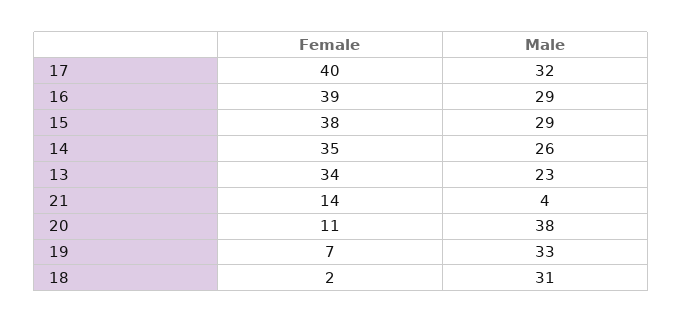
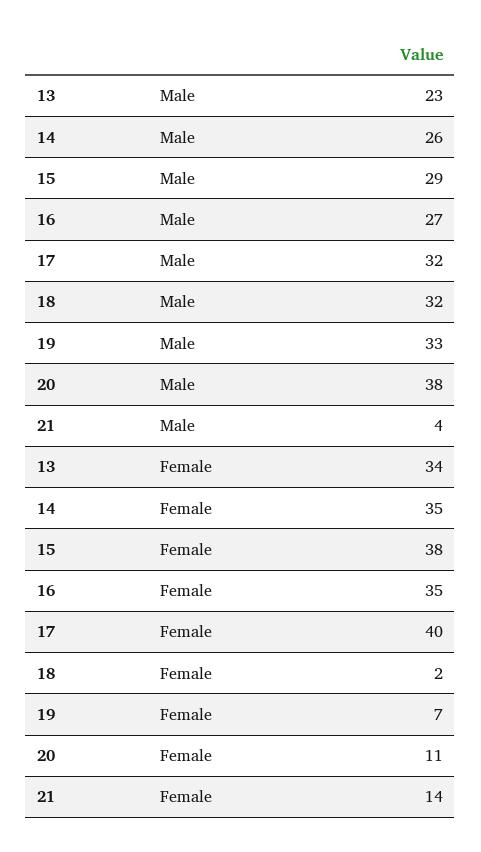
Female, 16: 39 -> 35
Male, 16: 29 -> 27
Male, 18: 31 -> 32

